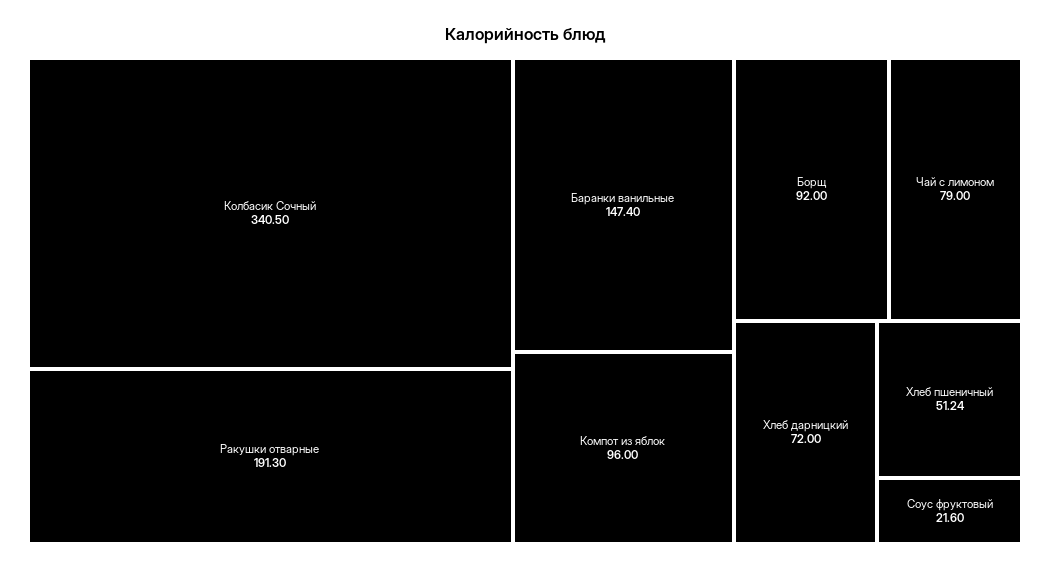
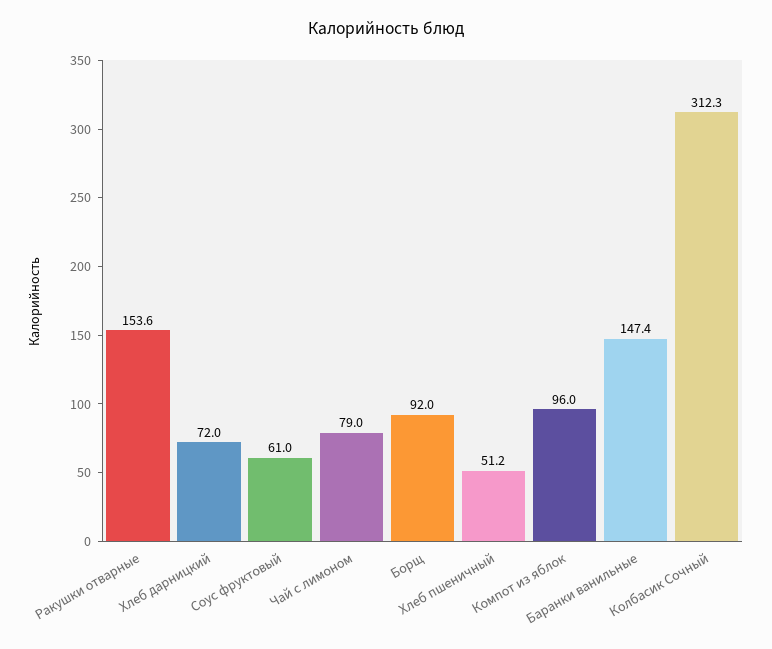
Колбасик Сочный: 340.5 -> 312.3
Ракушки отварные: 191.3 -> 153.6
Соус фруктовый: 21.6 -> 61

